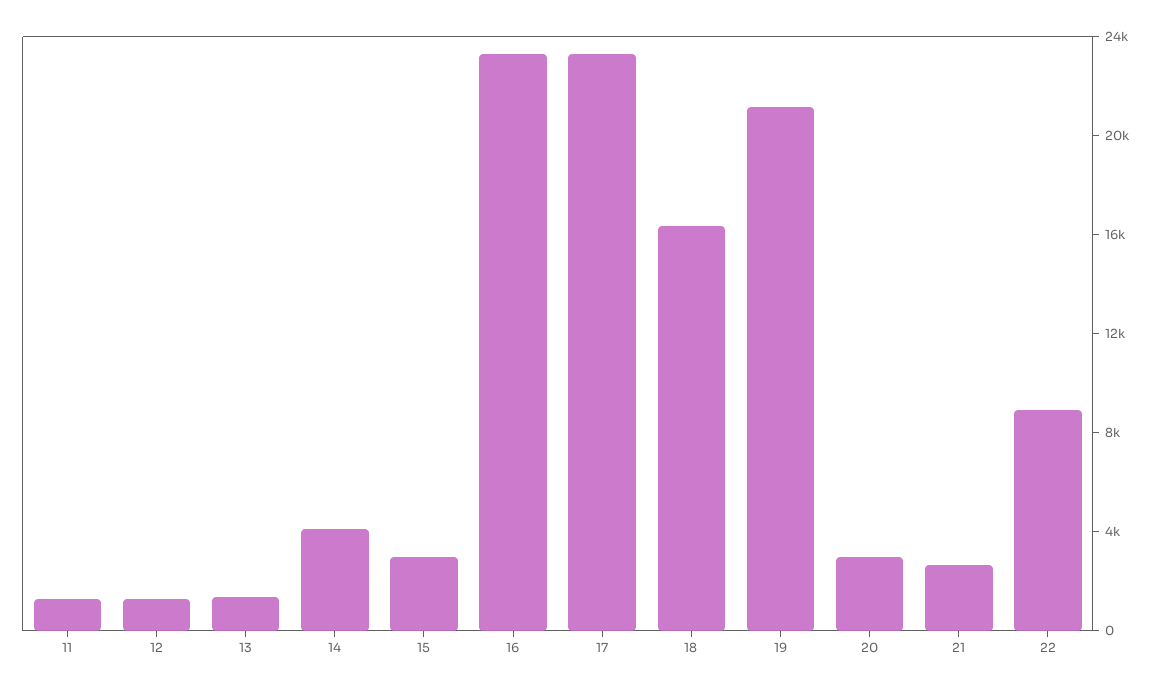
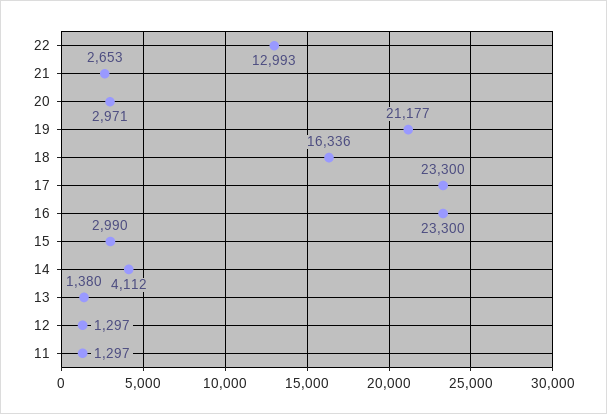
22: 9000 -> 12993

